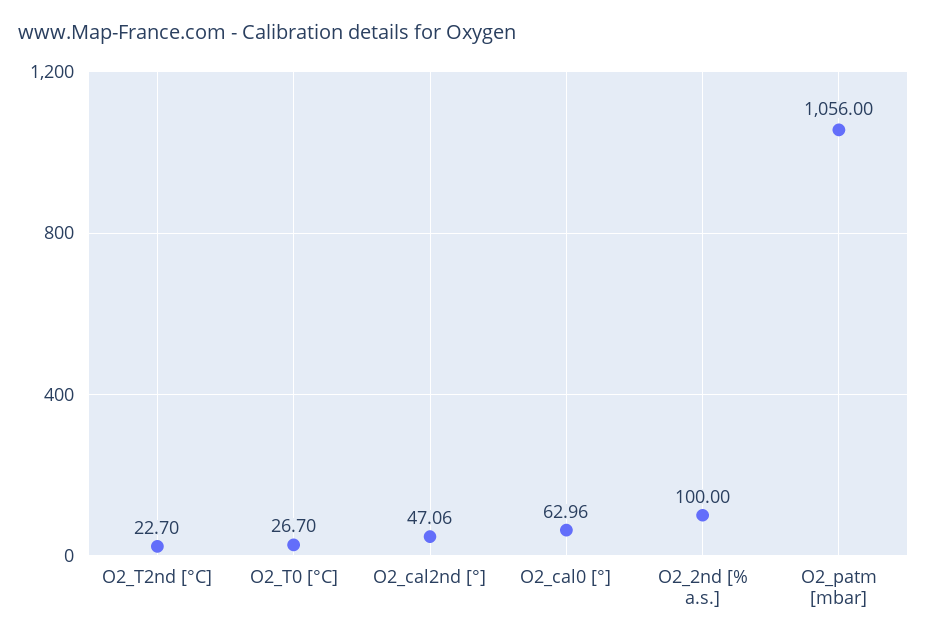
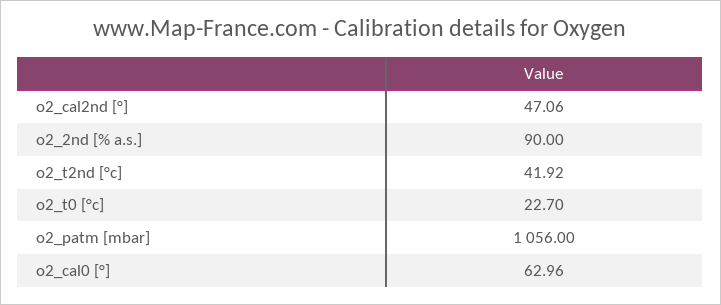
O2_T2nd [°C]: 22.7 -> 41.92
O2_T0 [°C]: 26.7 -> 22.7
O2_2nd [% a.s.]: 100 -> 90

